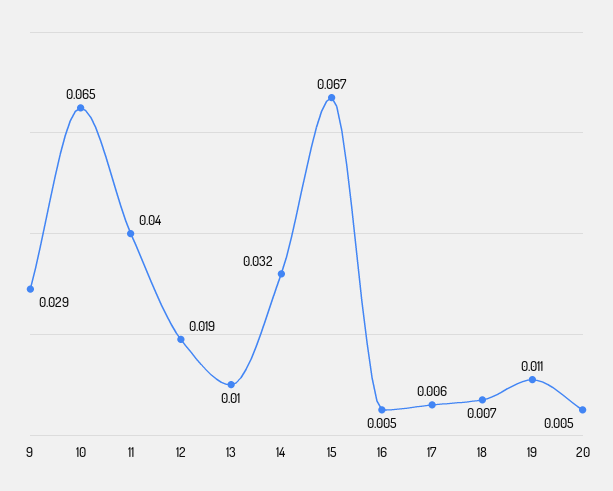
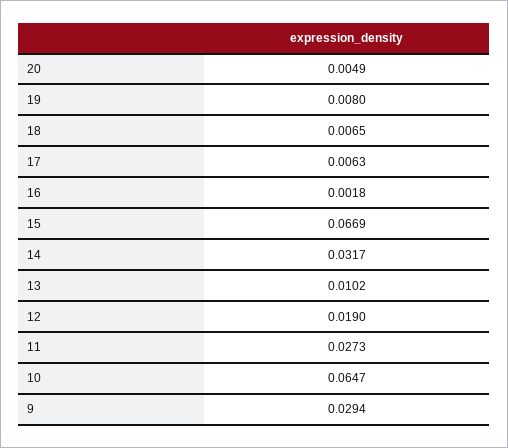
11: 0.04 -> 0.0273
16: 0.005 -> 0.0018
19: 0.011 -> 0.008

